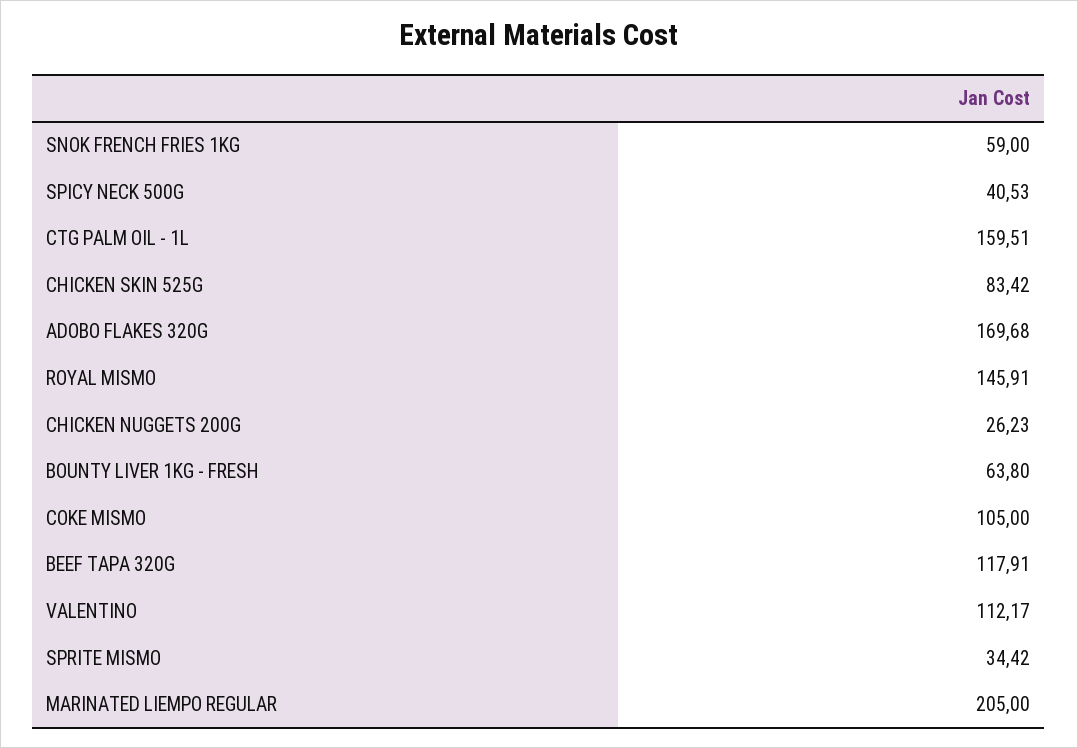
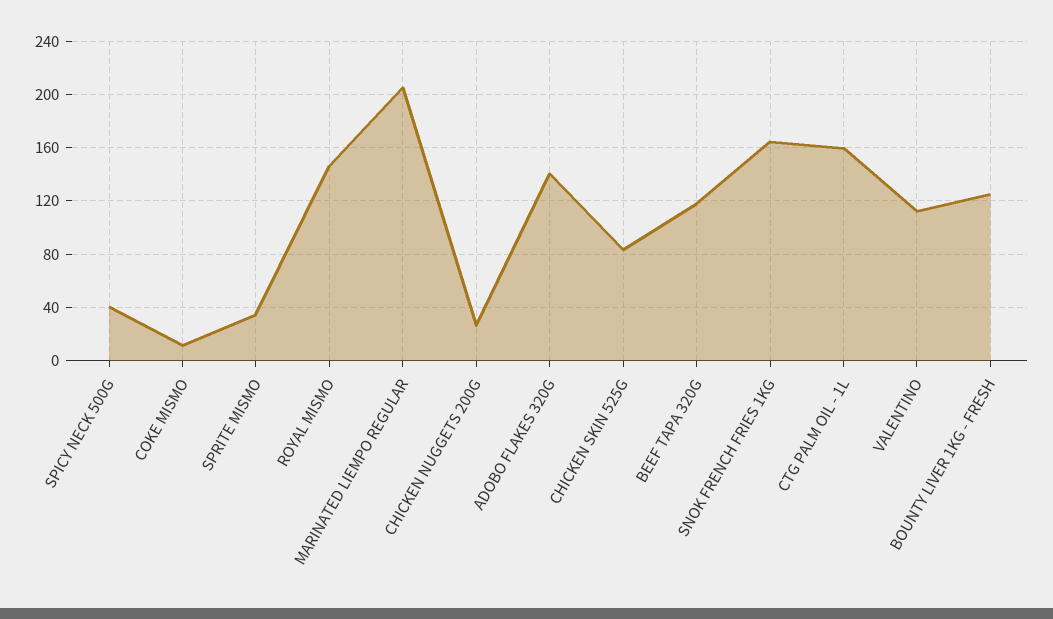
SNOK FRENCH FRIES 1KG: 59 -> 165
ADOBO FLAKES 320G: 169.68 -> 140
BOUNTY LIVER 1KG - FRESH: 63.8 -> 125
COKE MISMO: 105 -> 10

